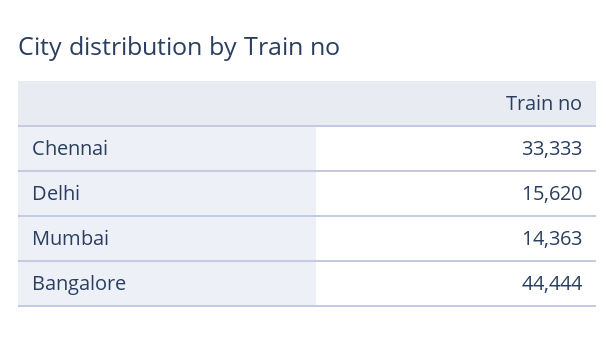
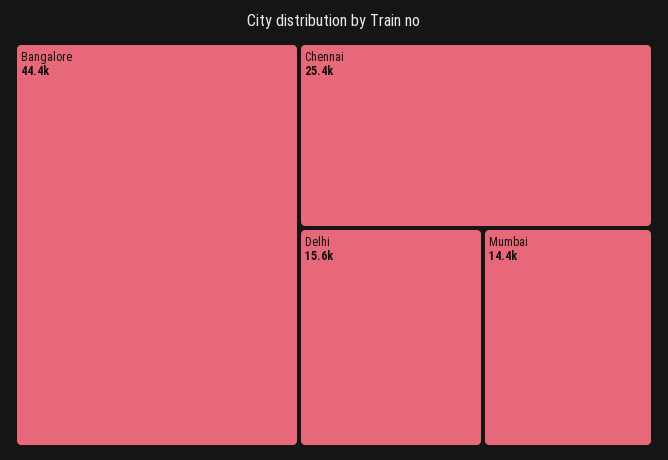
Chennai: 33333 -> 25400

